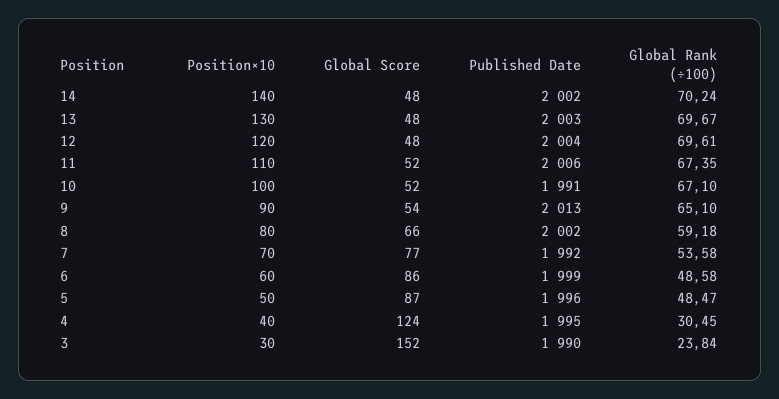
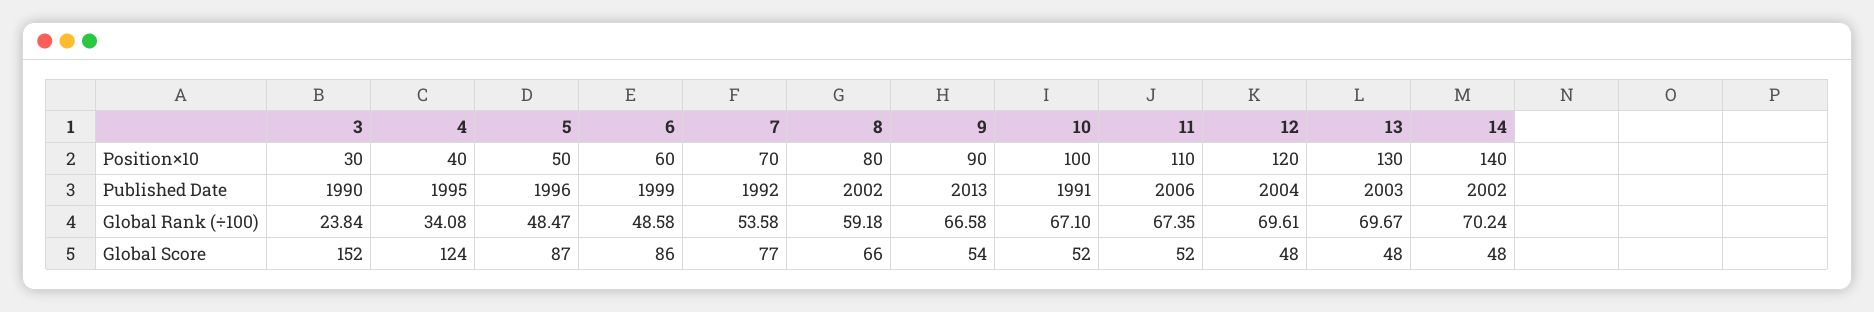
Global Rank (÷100), 9: 65.1 -> 66.58
Global Rank (÷100), 4: 30.45 -> 34.08

